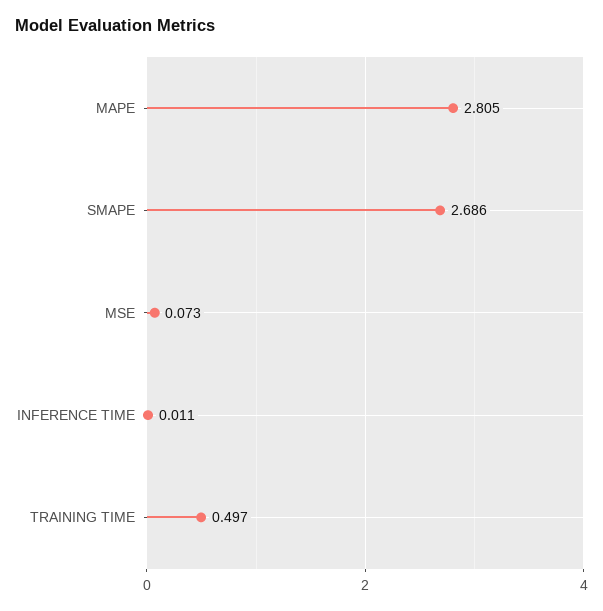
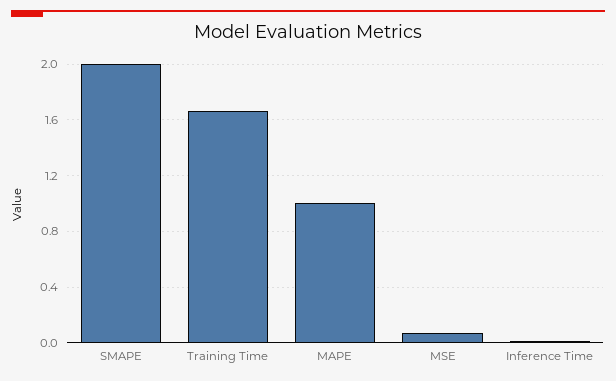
MAPE: 2.805 -> 1
SMAPE: 2.686 -> 2
TRAINING TIME: 0.497 -> 1.65

